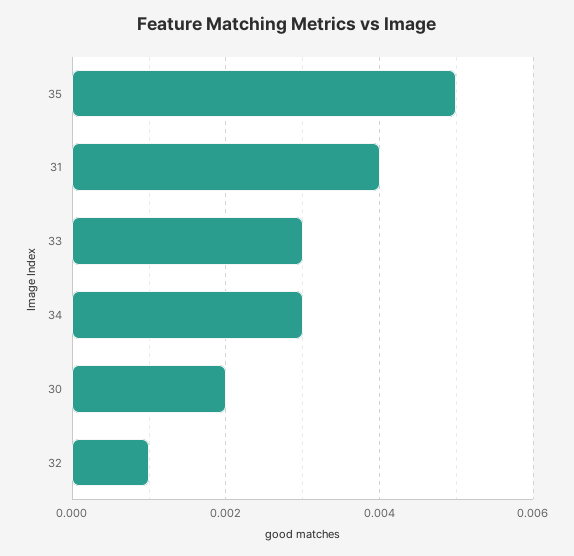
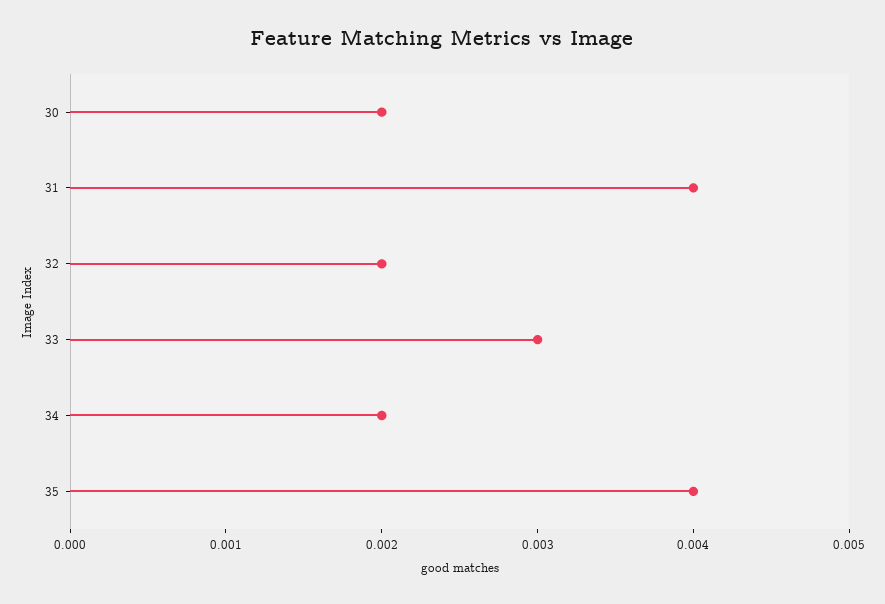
35: 0.005 -> 0.004
34: 0.003 -> 0.002
32: 0.001 -> 0.002

